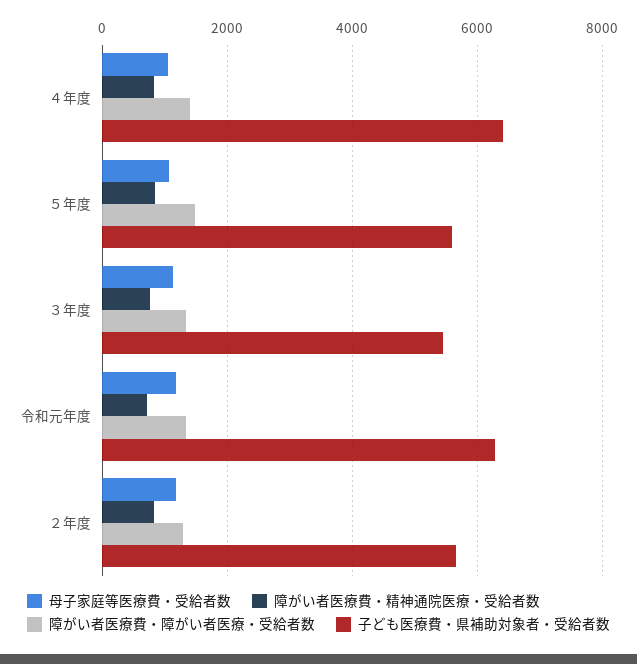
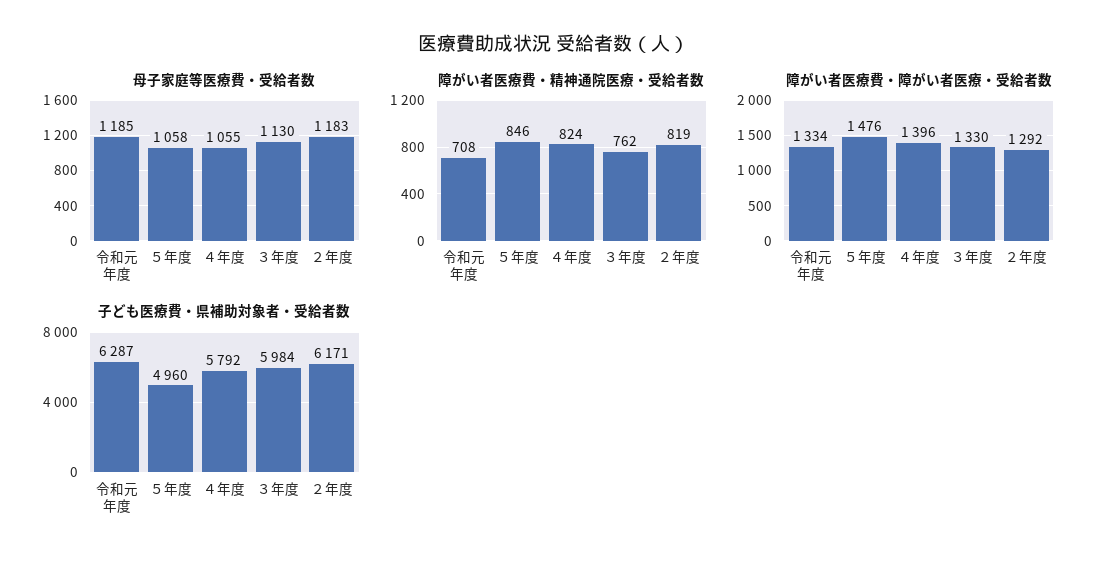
子ども医療費・県補助対象者・受給者数, ４年度: 6400 -> 5792
子ども医療費・県補助対象者・受給者数, ５年度: 5600 -> 4960
子ども医療費・県補助対象者・受給者数, ３年度: 5400 -> 5984
子ども医療費・県補助対象者・受給者数, ２年度: 5600 -> 6171

